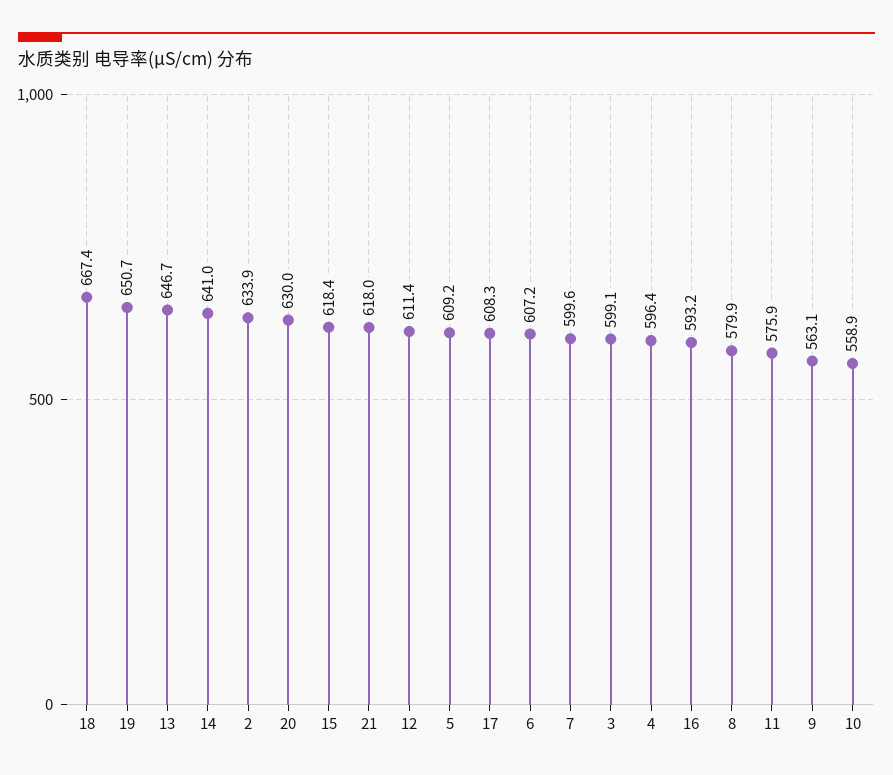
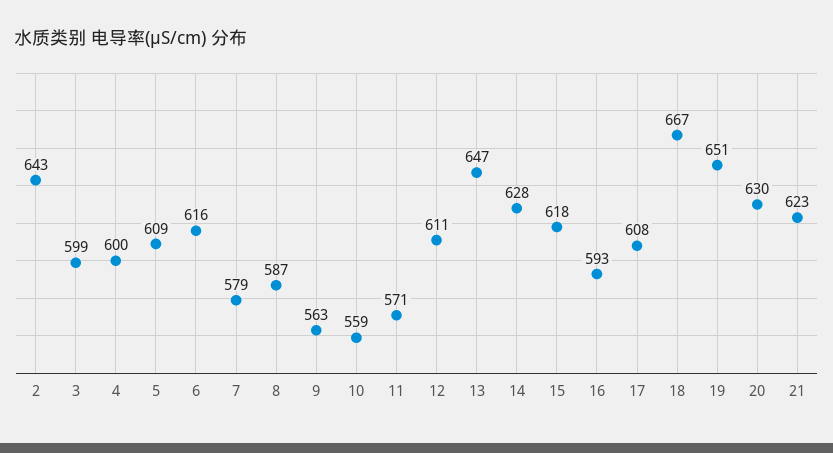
14: 641 -> 628
2: 633.9 -> 643
21: 618 -> 623
6: 607.2 -> 616
7: 599.6 -> 579
4: 596.4 -> 600
8: 579.9 -> 587
11: 575.9 -> 571

